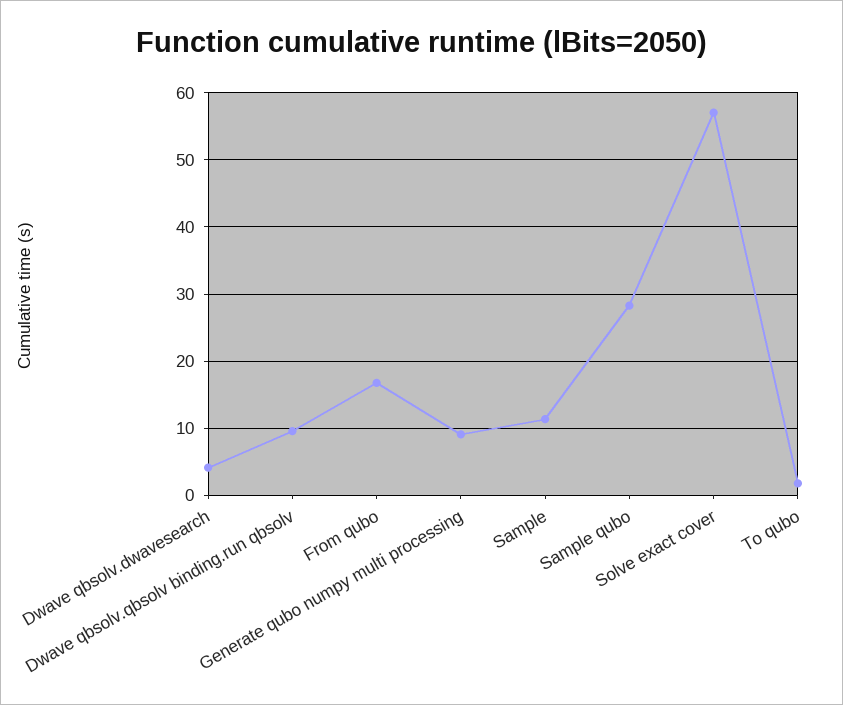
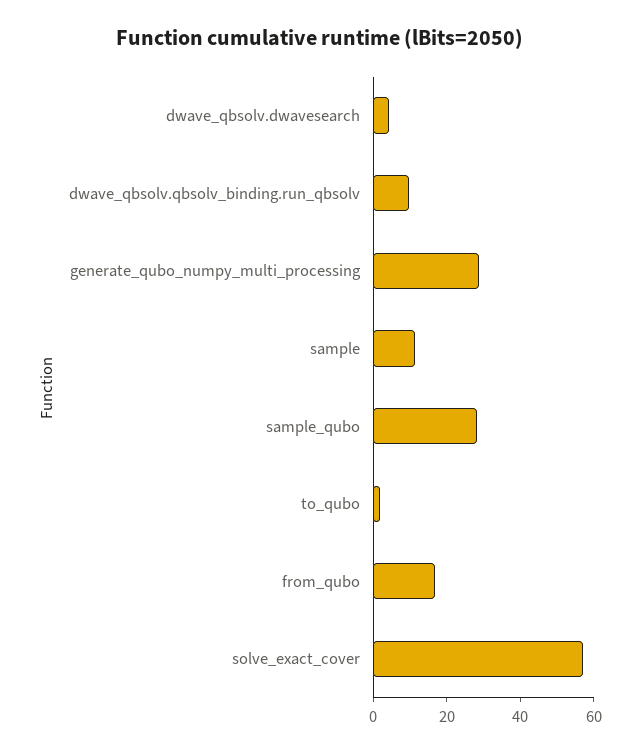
Generate qubo numpy multi processing: 9 -> 30

